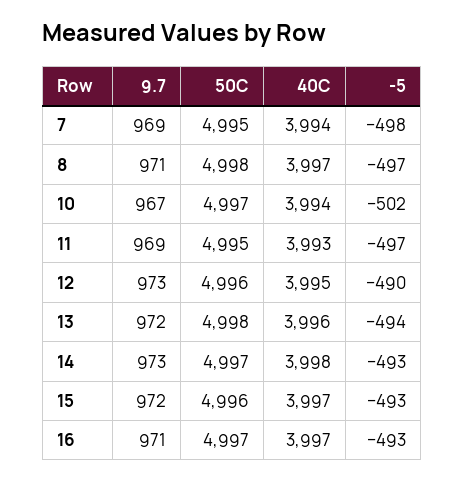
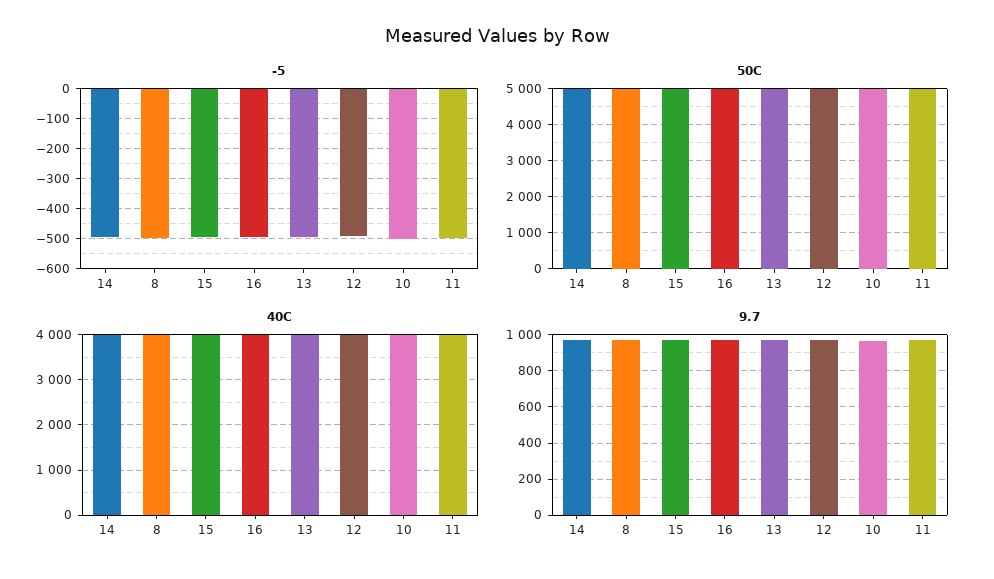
9.7, 7: 969 -> none
50C, 7: 4995 -> none
40C, 7: 3994 -> none
-5, 7: -498 -> none

